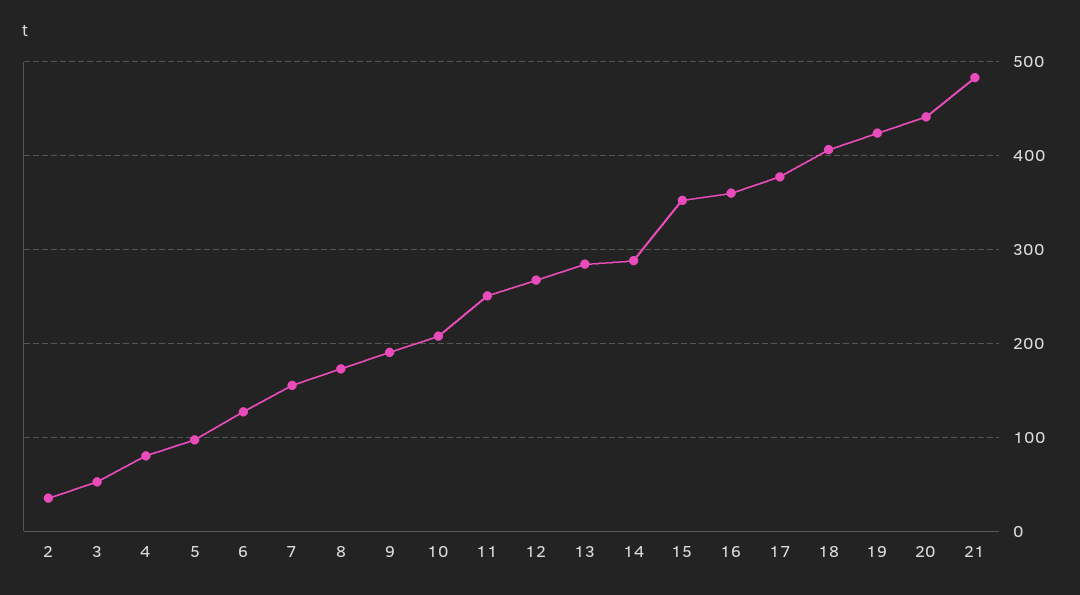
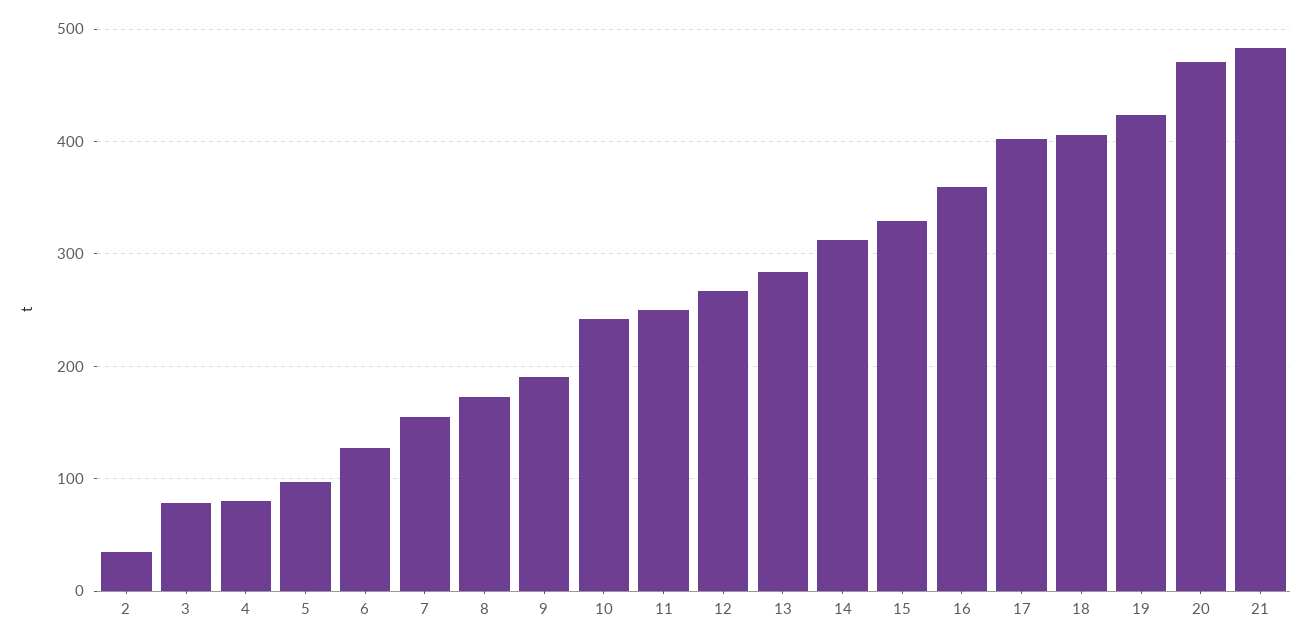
3: 50 -> 80
10: 210 -> 240
14: 290 -> 310
15: 350 -> 330
17: 380 -> 400
20: 440 -> 470

